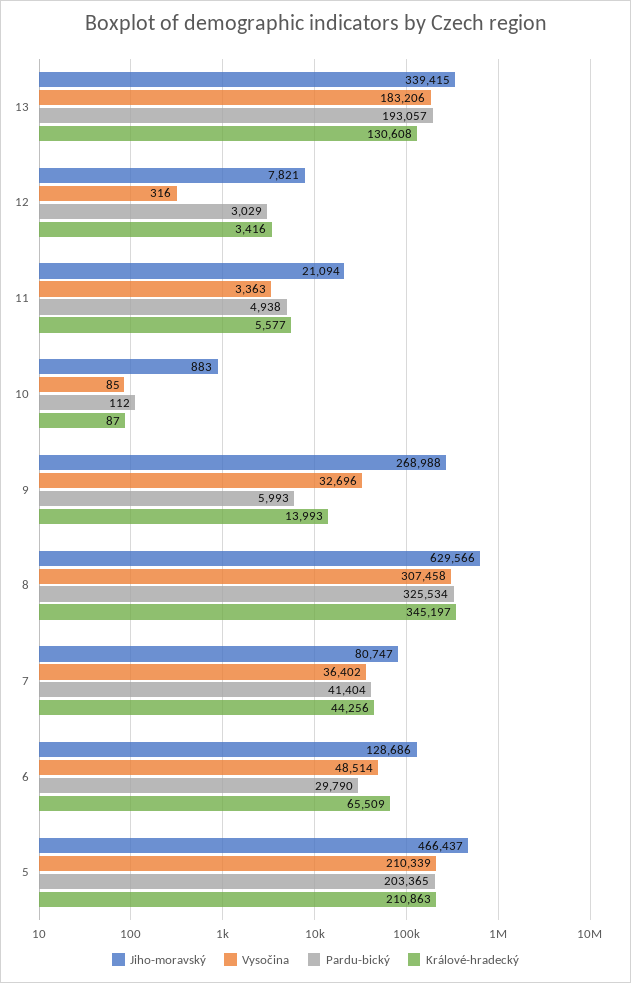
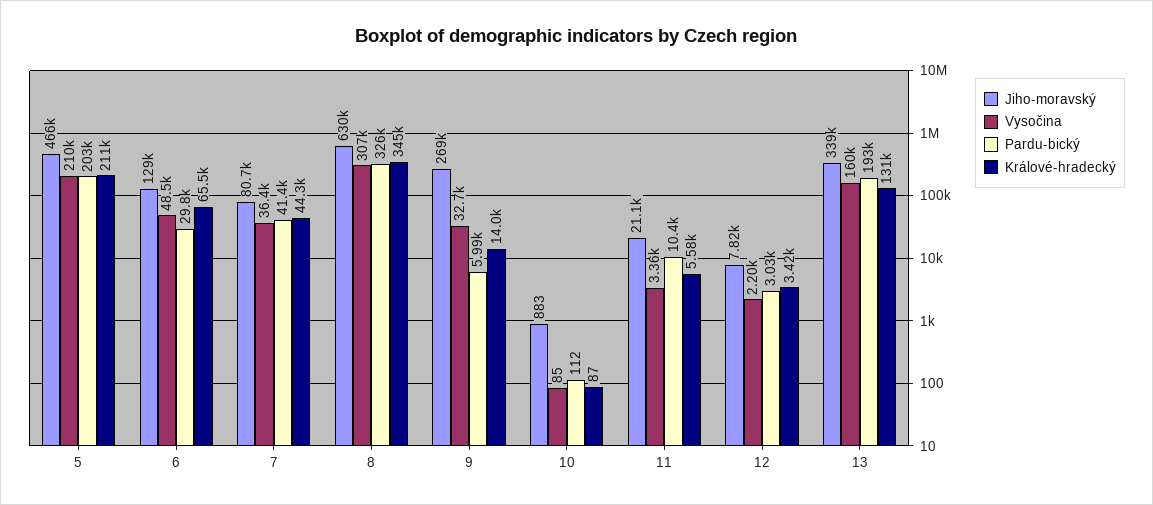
Vysočina, 13: 183206 -> 160000
Vysočina, 12: 316 -> 2200
Pardu-bický, 11: 4938 -> 10400

